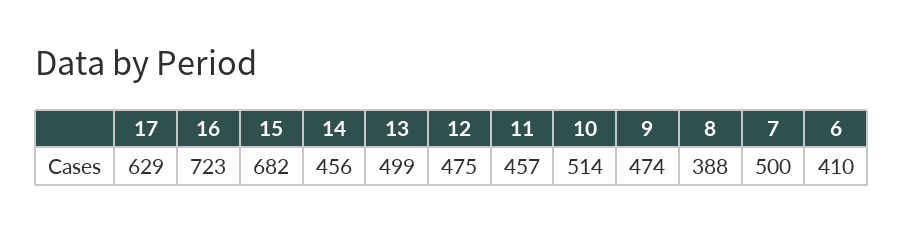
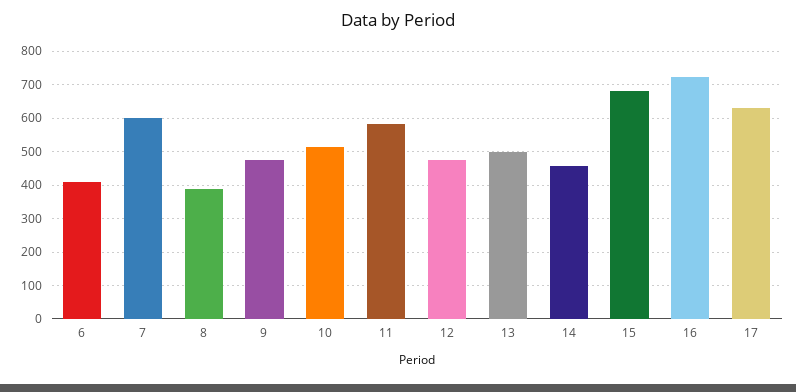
11: 457 -> 580
7: 500 -> 600

